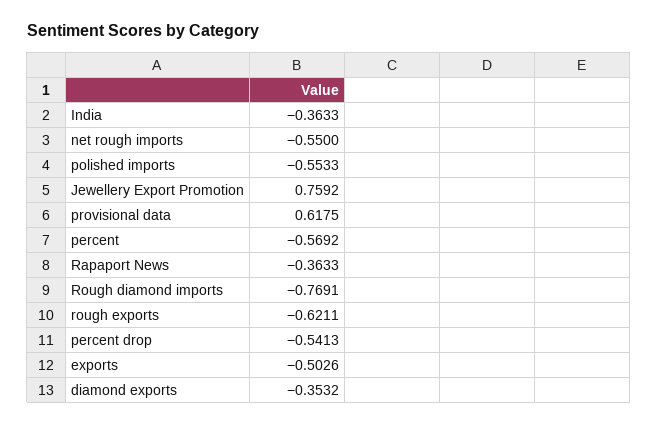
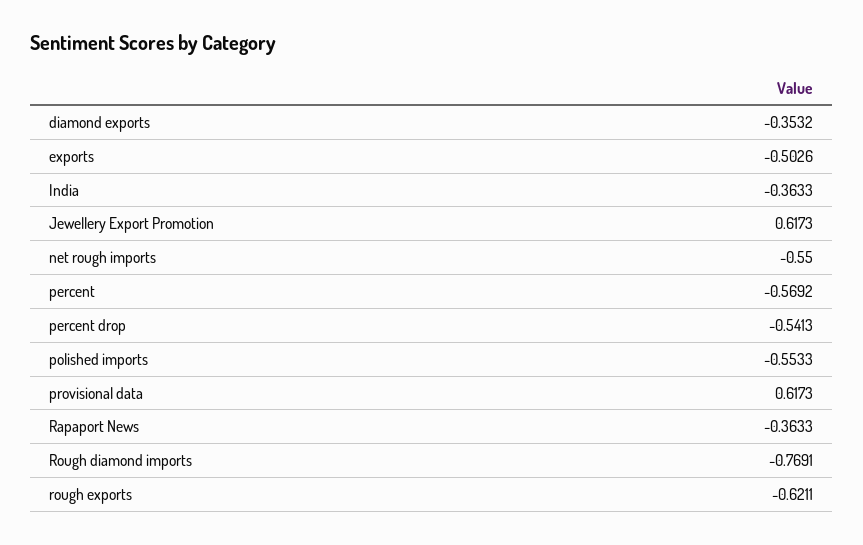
Jewellery Export Promotion: 0.7592 -> 0.6173
provisional data: 0.6175 -> 0.6173

